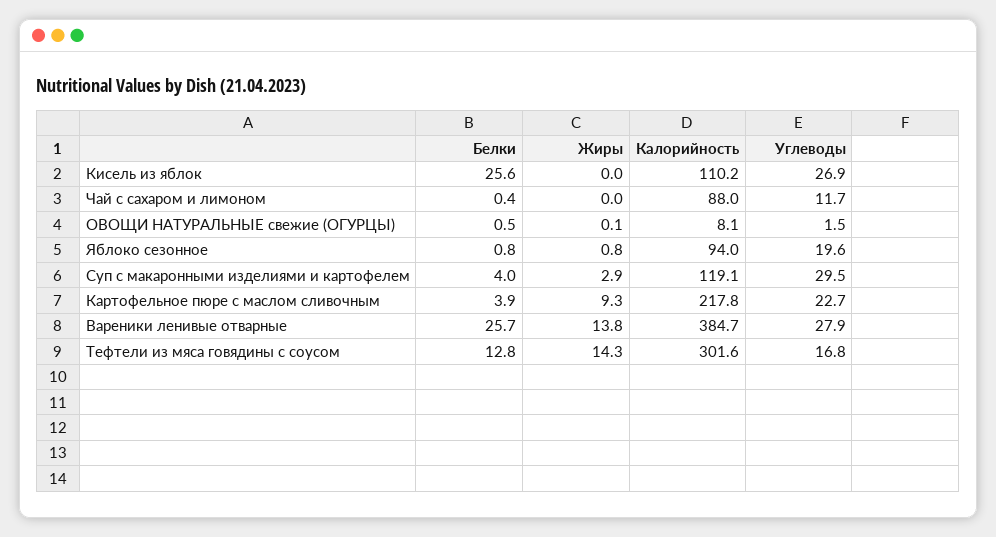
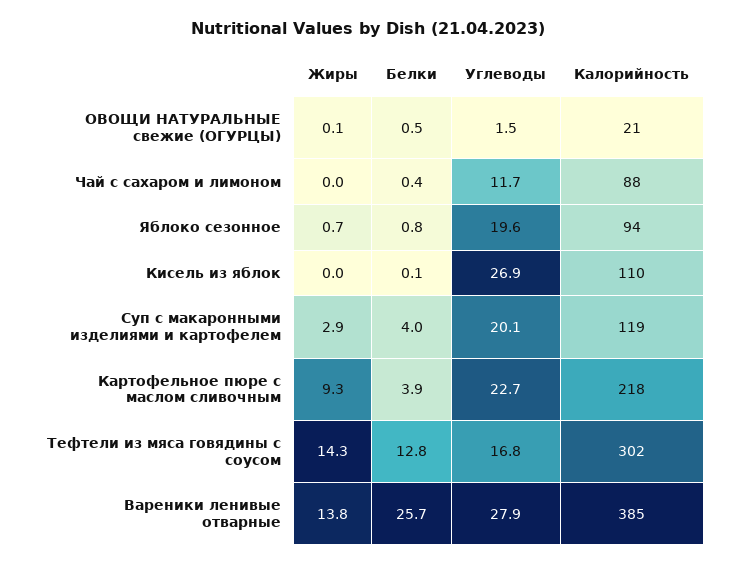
Белки, Кисель из яблок: 25.6 -> 0.1
Калорийность, ОВОЩИ НАТУРАЛЬНЫЕ свежие (ОГУРЦЫ): 8.1 -> 21
Жиры, Яблоко сезонное: 0.8 -> 0.7
Углеводы, Суп с макаронными изделиями и картофелем: 29.5 -> 20.1

